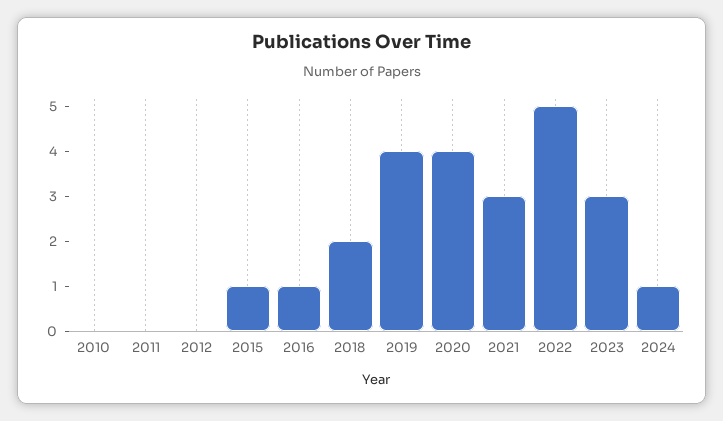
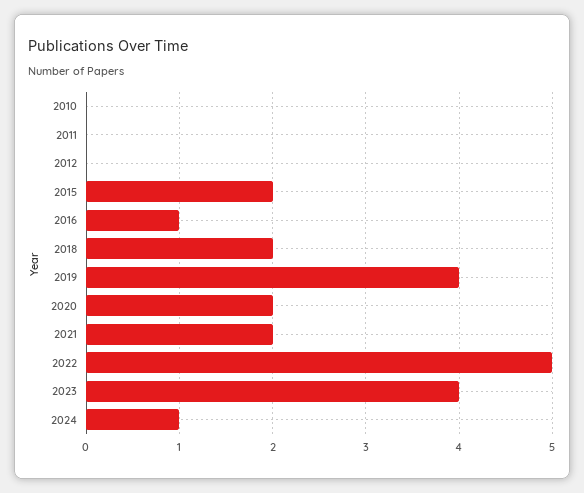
2015: 1 -> 2
2020: 4 -> 2
2021: 3 -> 2
2023: 3 -> 4

